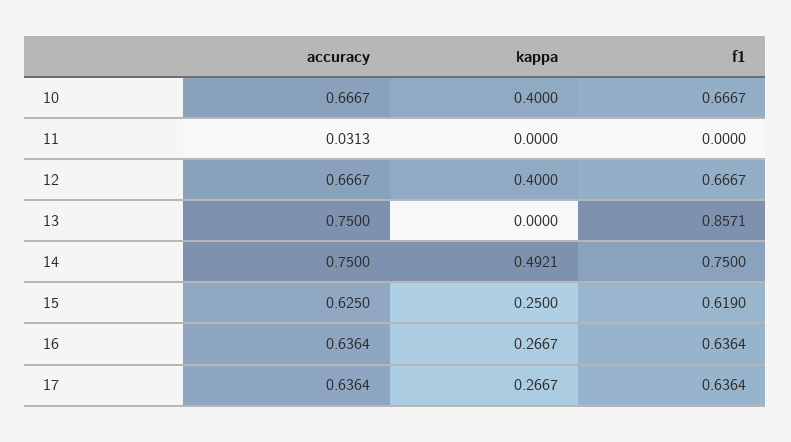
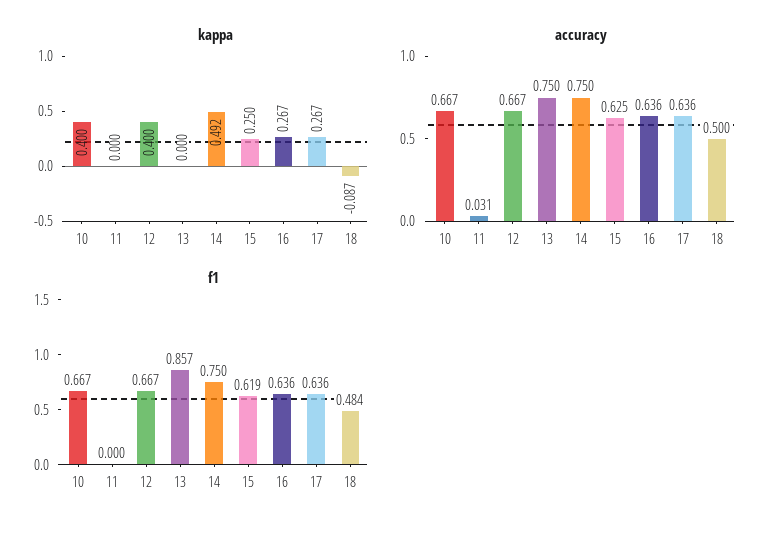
kappa, 18: none -> -0.087
accuracy, 18: none -> 0.5
f1, 18: none -> 0.484

